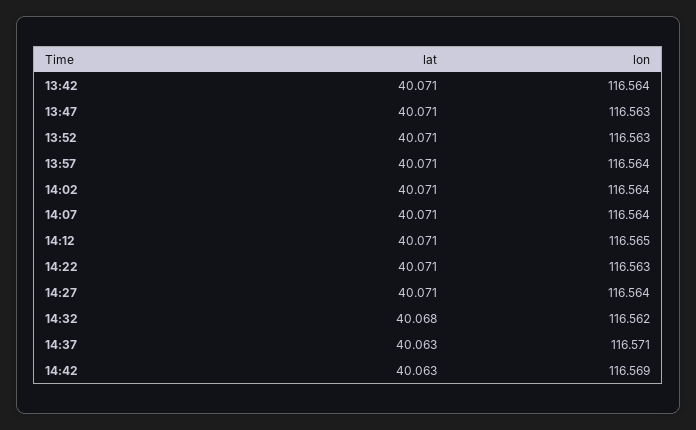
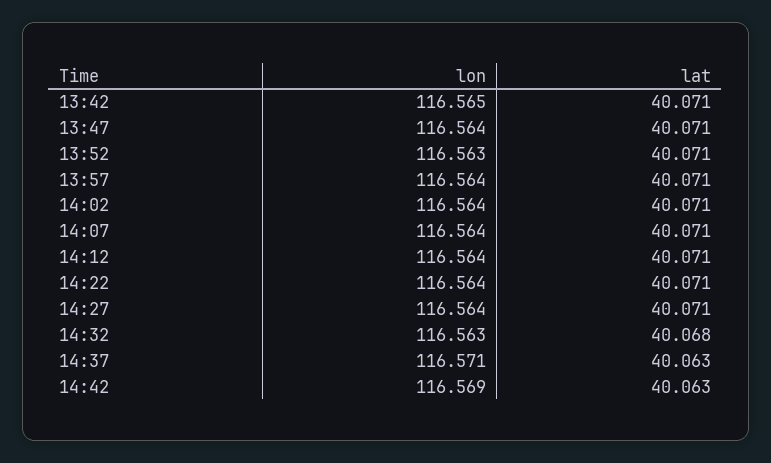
lon, 13:42: 116.564 -> 116.565
lon, 13:47: 116.563 -> 116.564
lon, 14:12: 116.565 -> 116.564
lon, 14:22: 116.563 -> 116.564
lon, 14:32: 116.562 -> 116.563

